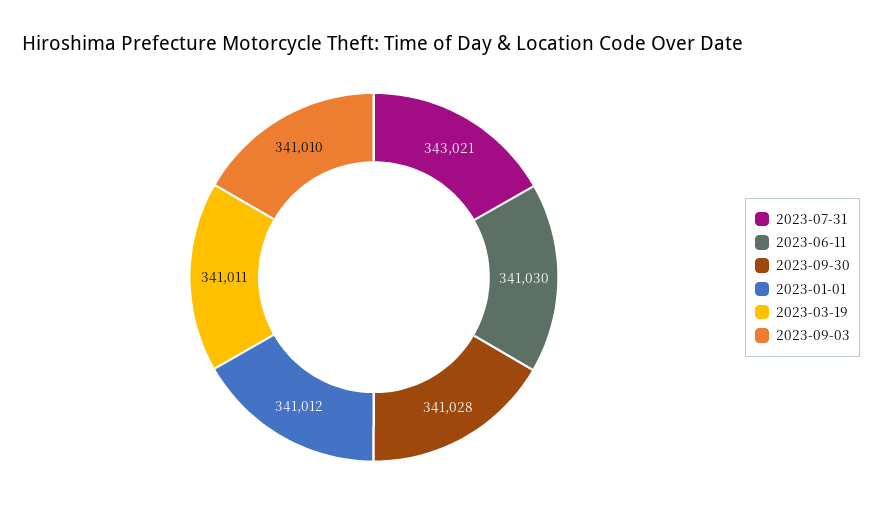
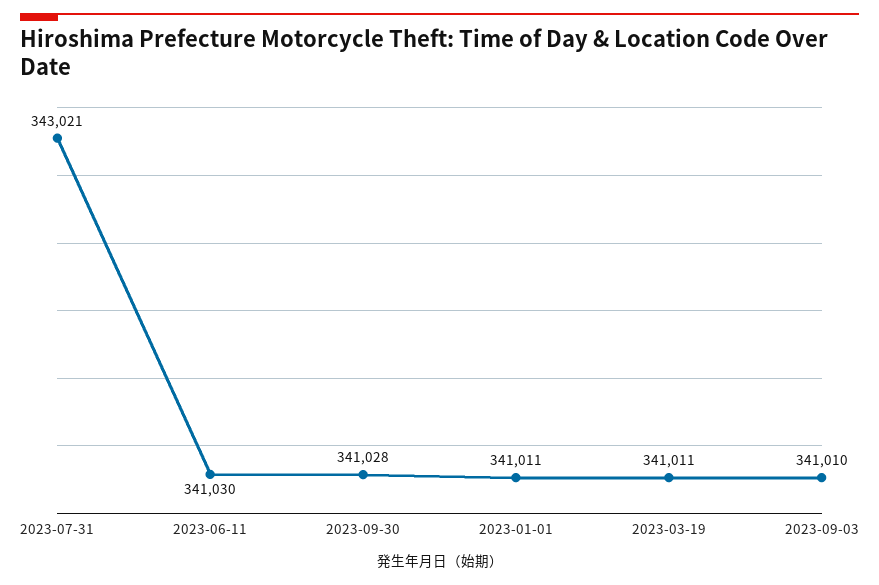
2023-01-01: 341012 -> 341011

